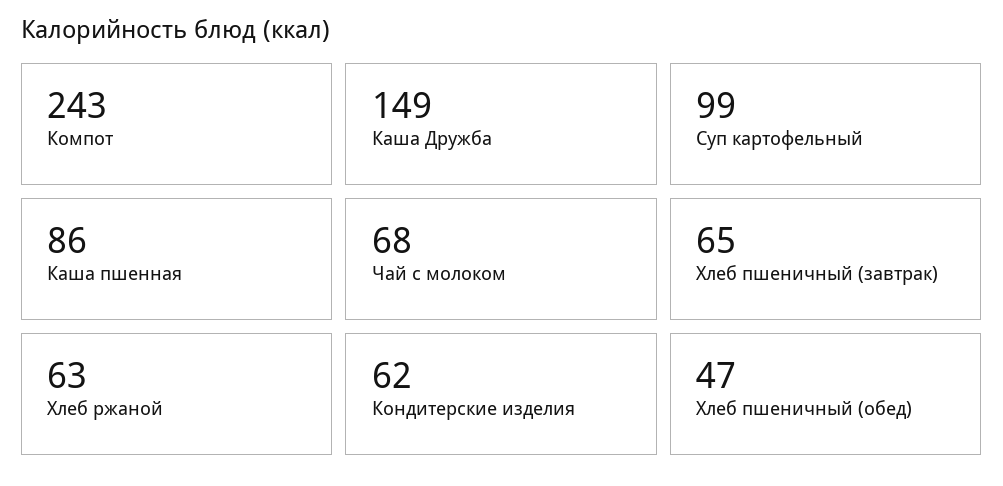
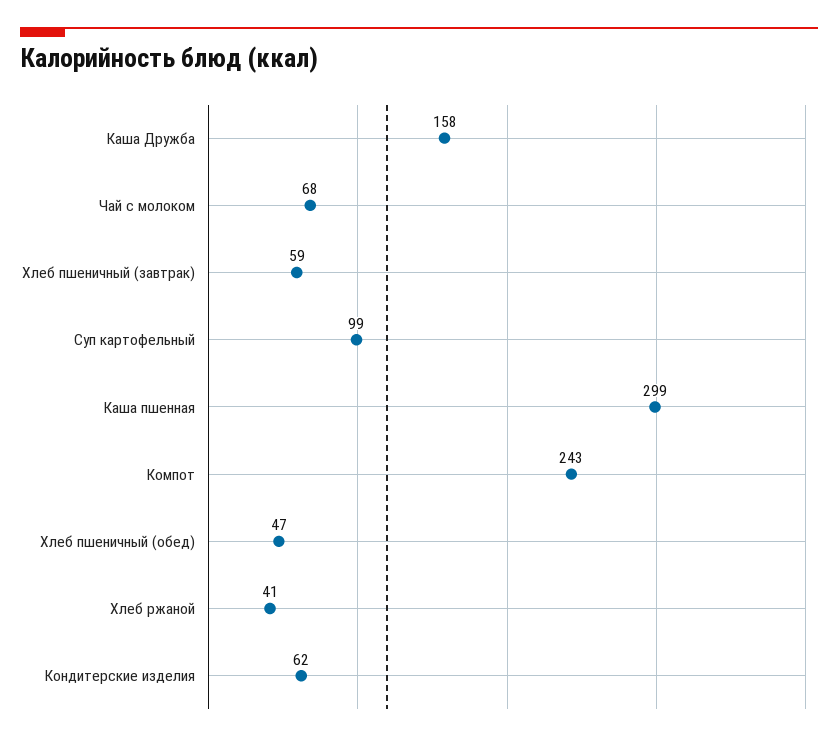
Каша Дружба: 149 -> 158
Каша пшенная: 86 -> 299
Хлеб пшеничный (завтрак): 65 -> 59
Хлеб ржаной: 63 -> 41

